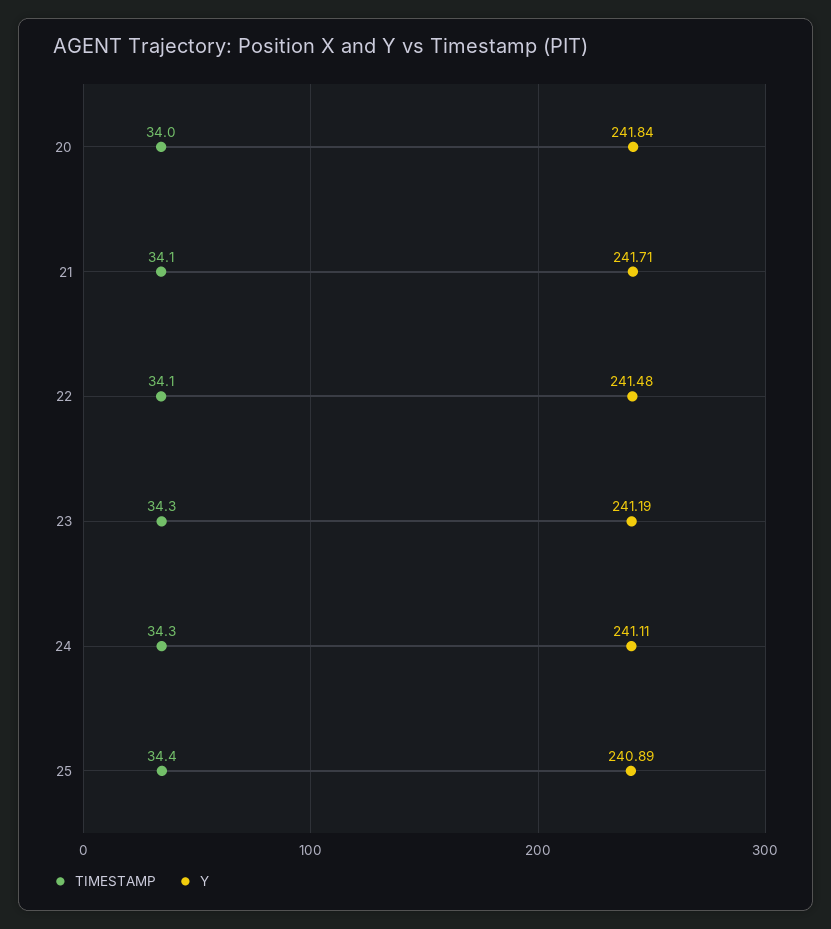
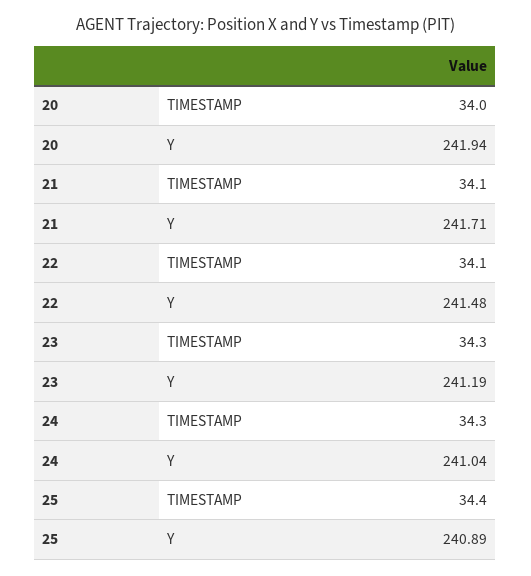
Y, 20: 241.84 -> 241.94
Y, 24: 241.11 -> 241.04

